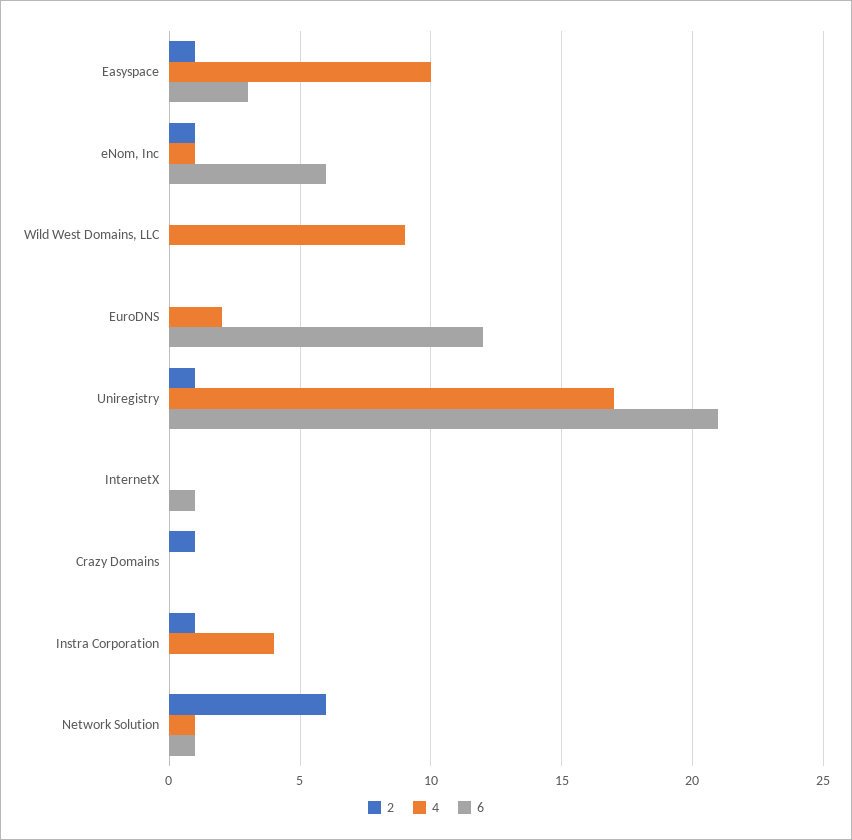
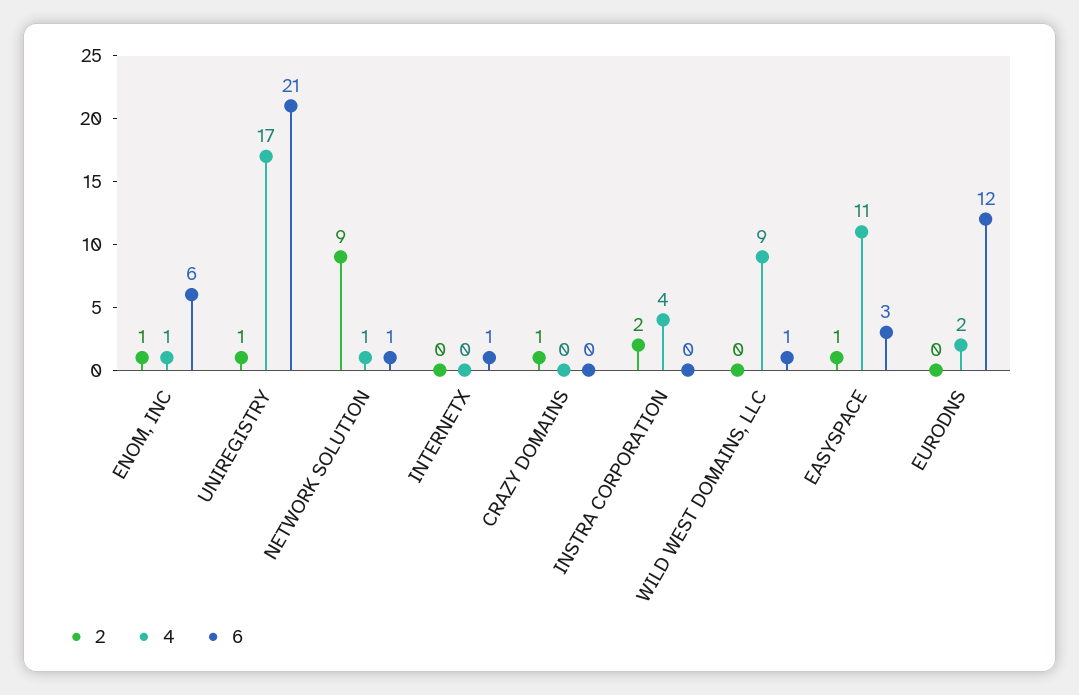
4, Easyspace: 10 -> 11
6, Wild West Domains, LLC: 0 -> 1
2, Instra Corporation: 1 -> 2
2, Network Solution: 6 -> 9

